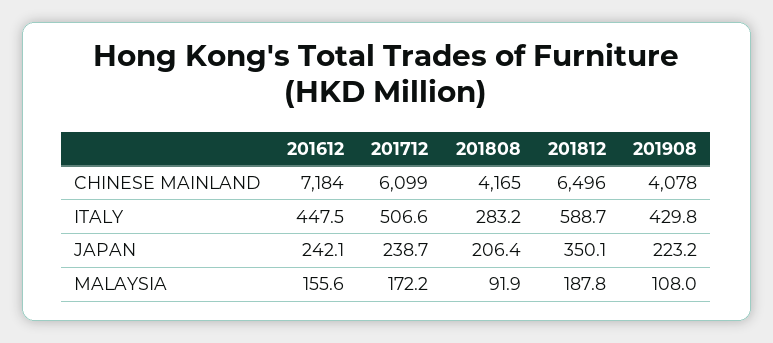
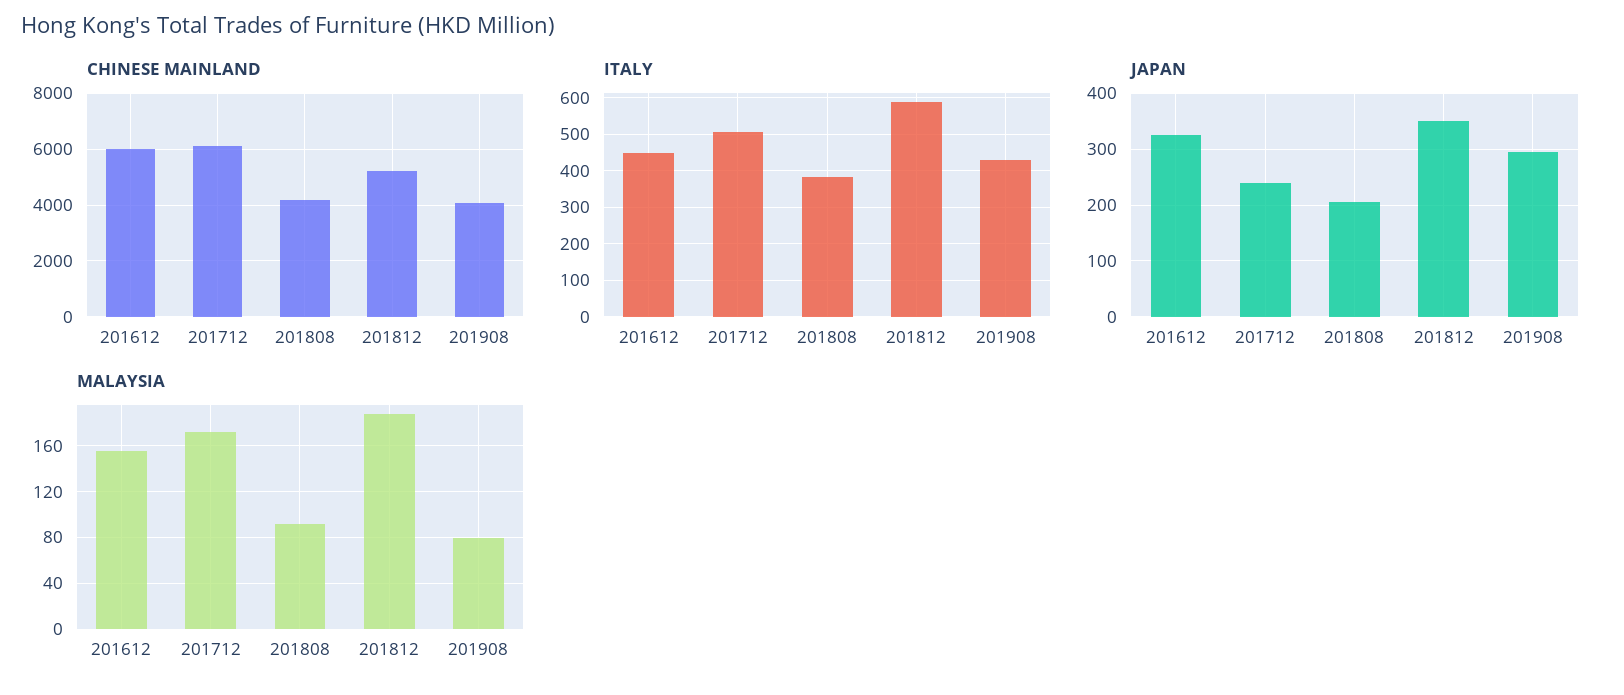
CHINESE MAINLAND, 201612: 7184 -> 6000
CHINESE MAINLAND, 201812: 6496 -> 5250
ITALY, 201808: 283.2 -> 380
JAPAN, 201612: 242.1 -> 320
JAPAN, 201908: 223.2 -> 300
MALAYSIA, 201908: 108 -> 80

